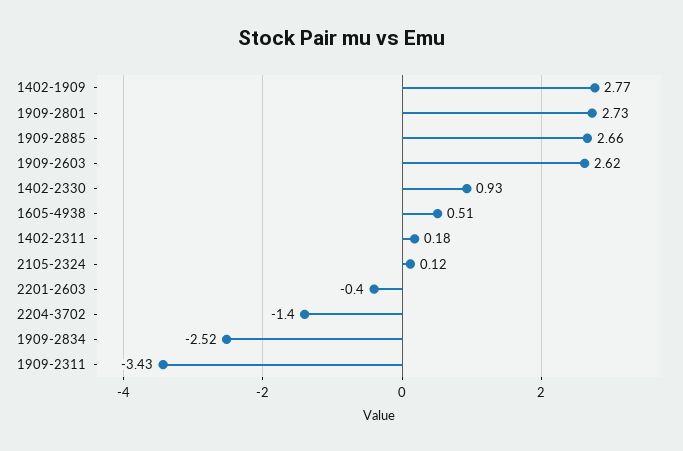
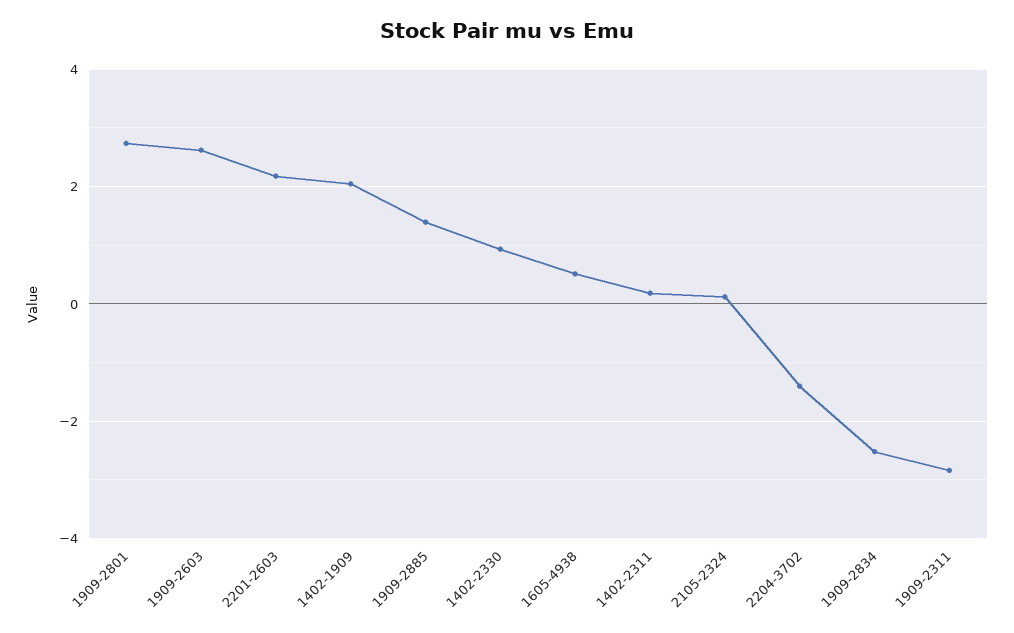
1402-1909: 2.77 -> 2
1909-2885: 2.66 -> 1.4
2201-2603: -0.4 -> 2.2
1909-2311: -3.43 -> -2.8

